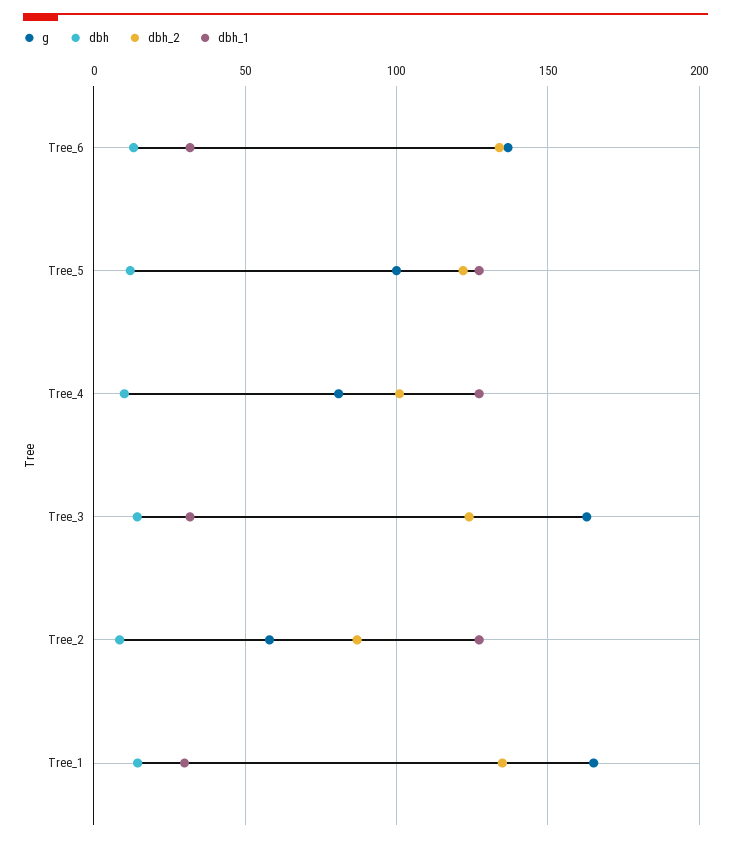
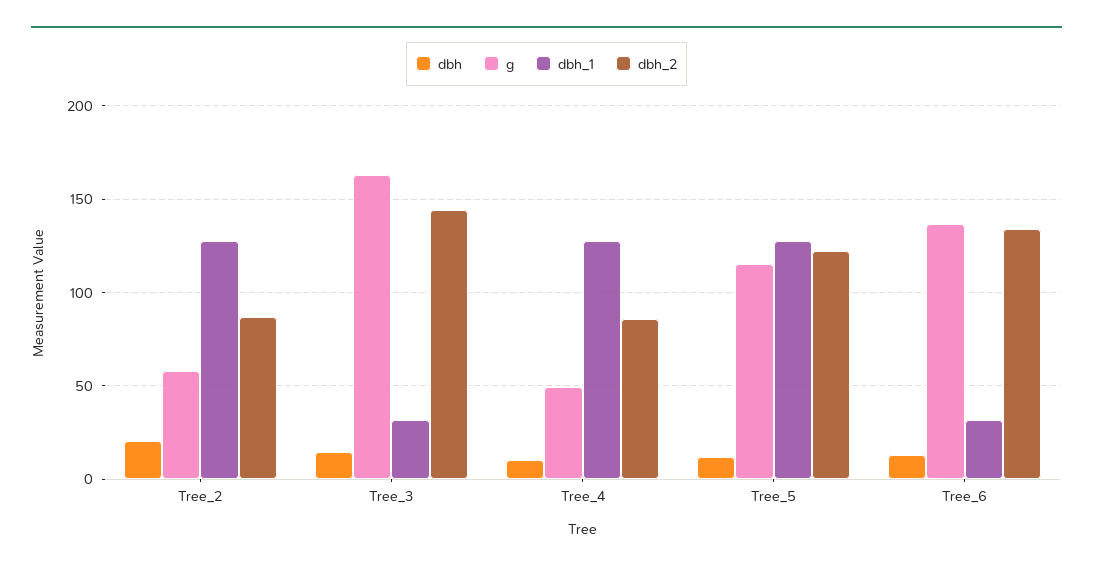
g, Tree_5: 100 -> 115
g, Tree_4: 80 -> 50
dbh_2, Tree_4: 100 -> 85
dbh_2, Tree_3: 125 -> 145
dbh, Tree_2: 10 -> 20
g, Tree_1: 165 -> none
dbh, Tree_1: 15 -> none
dbh_2, Tree_1: 135 -> none
dbh_1, Tree_1: 30 -> none

